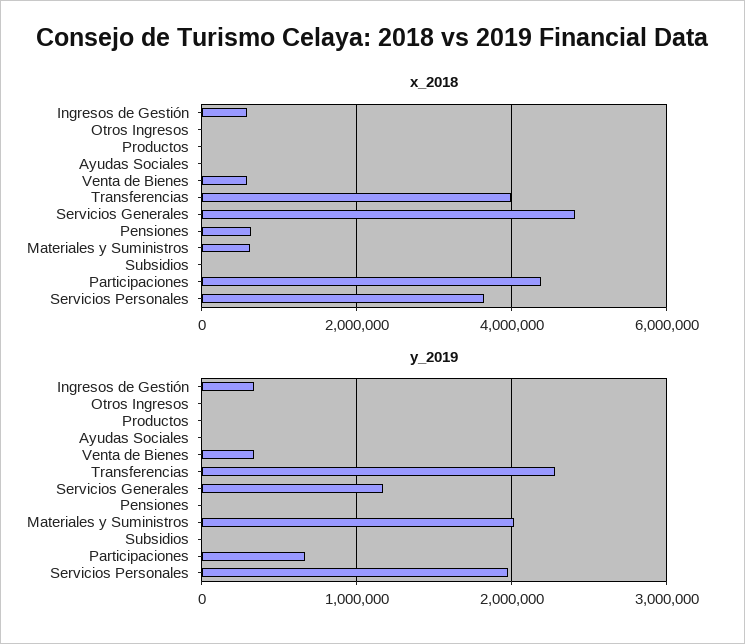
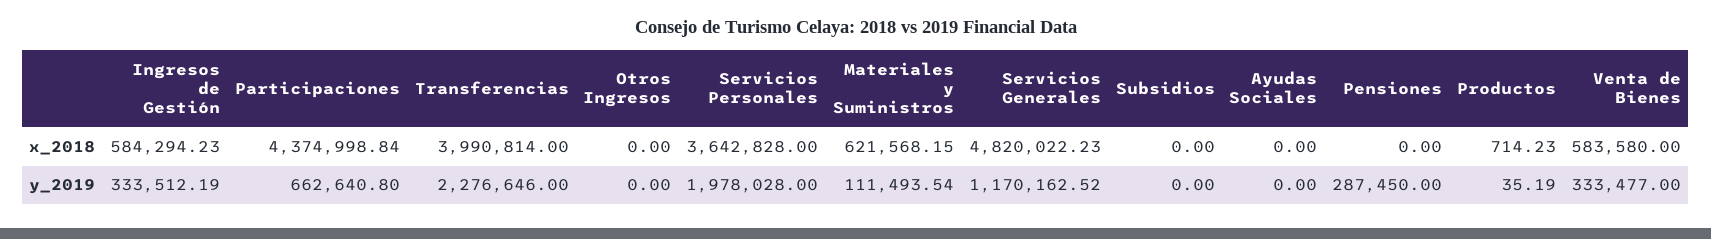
x_2018, Pensiones: 600000 -> 0
y_2019, Pensiones: 0 -> 287450
y_2019, Materiales y Suministros: 2000000 -> 111493.54

